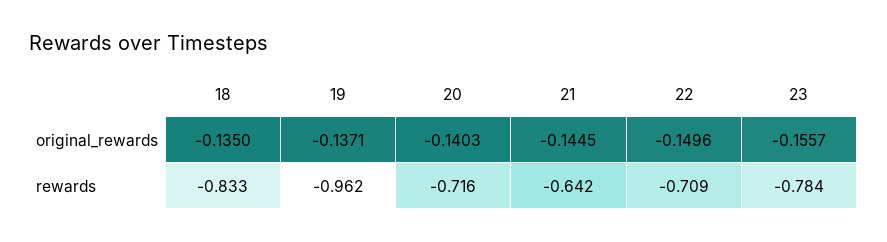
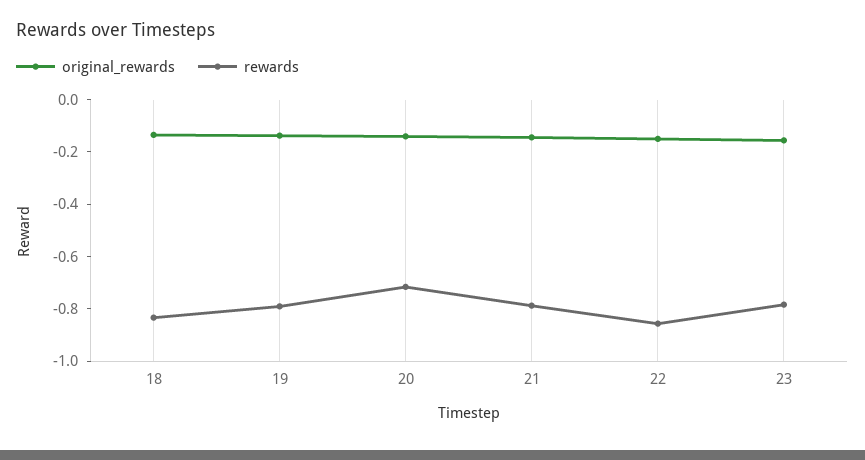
rewards, 19: -0.962 -> -0.8
rewards, 21: -0.642 -> -0.8
rewards, 22: -0.709 -> -0.85

